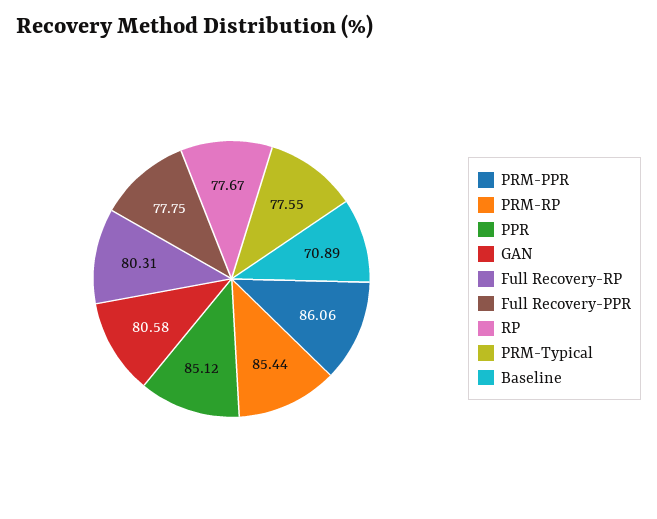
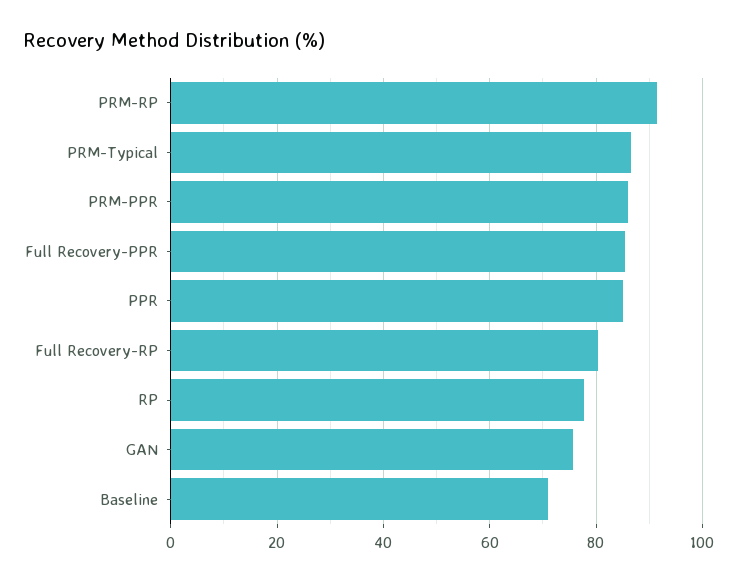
PRM-RP: 85.44 -> 92
GAN: 80.58 -> 76
Full Recovery-PPR: 77.75 -> 86
PRM-Typical: 77.55 -> 86

